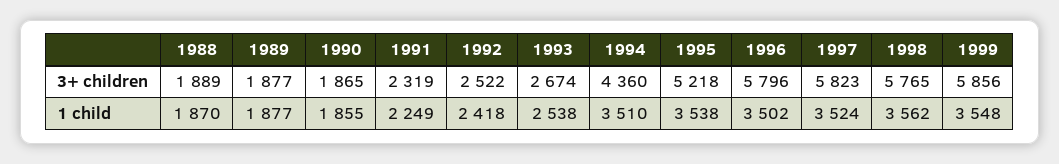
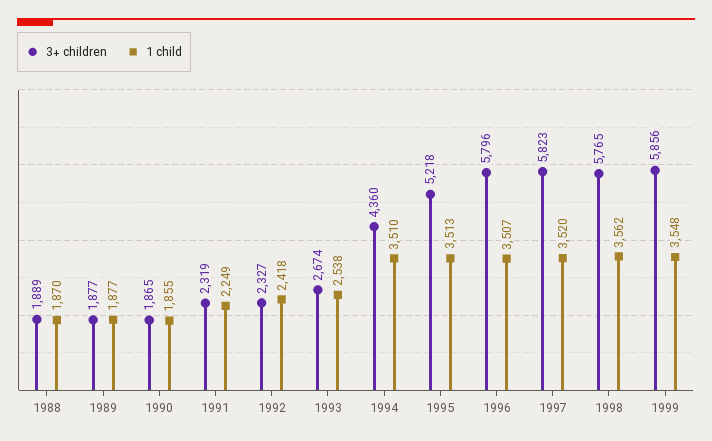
3+ children, 1992: 2522 -> 2327
1 child, 1995: 3538 -> 3513
1 child, 1996: 3502 -> 3507
1 child, 1997: 3524 -> 3520

